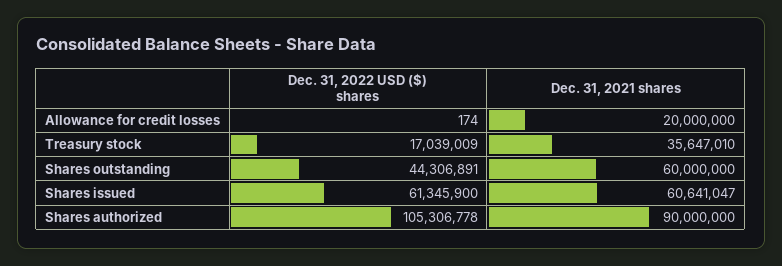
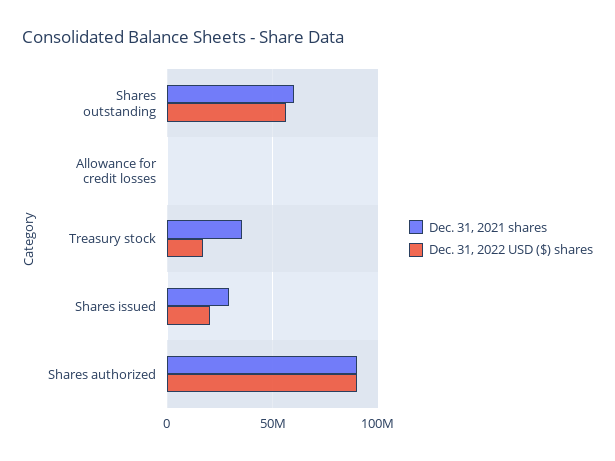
Dec. 31, 2021 shares, Allowance for credit losses: 20000000 -> 0
Dec. 31, 2022 USD ($) shares, Shares outstanding: 44306891 -> 55000000
Dec. 31, 2022 USD ($) shares, Shares issued: 61345900 -> 20000000
Dec. 31, 2021 shares, Shares issued: 60641047 -> 30000000
Dec. 31, 2022 USD ($) shares, Shares authorized: 105306778 -> 90000000

